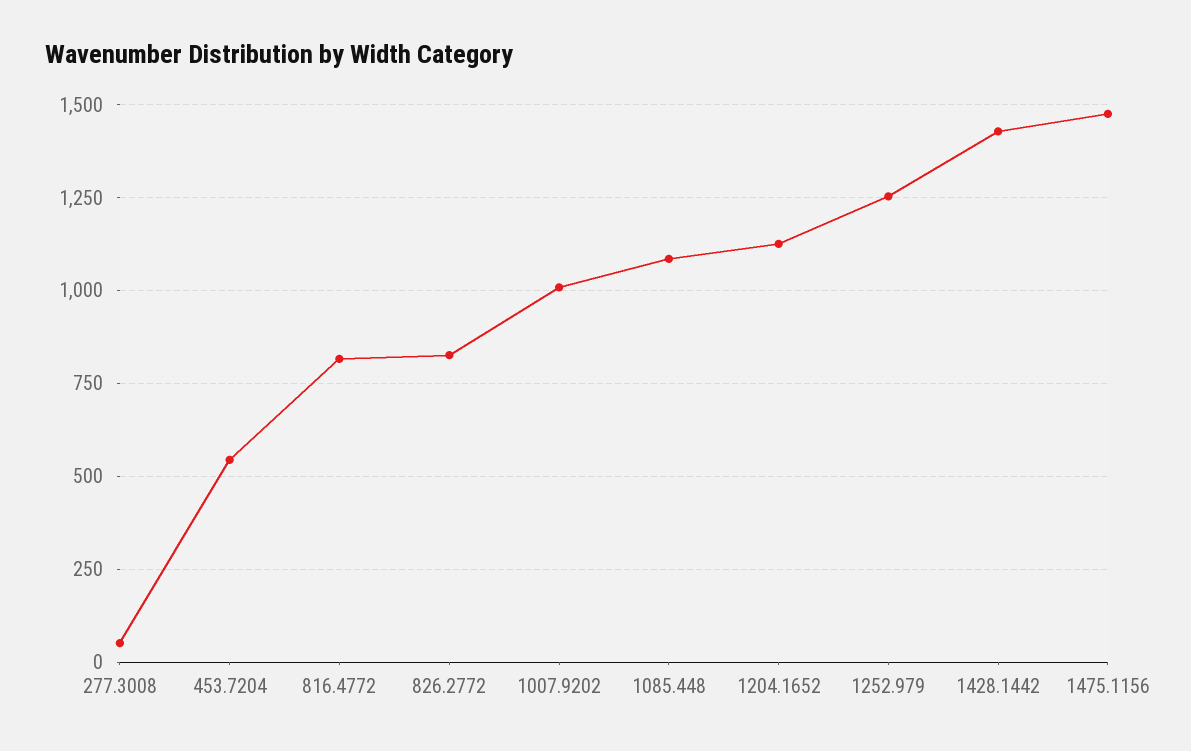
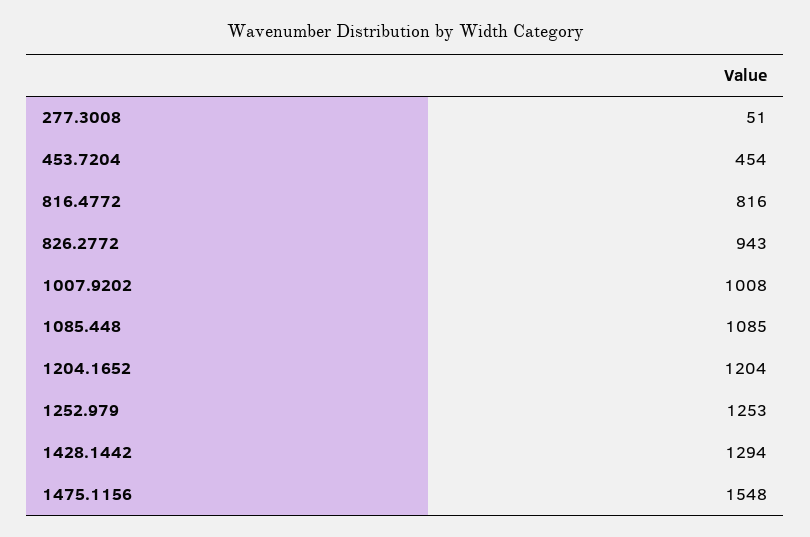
453.7204: 550 -> 454
826.2772: 825 -> 943
1204.1652: 1125 -> 1204
1428.1442: 1425 -> 1294
1475.1156: 1475 -> 1548

